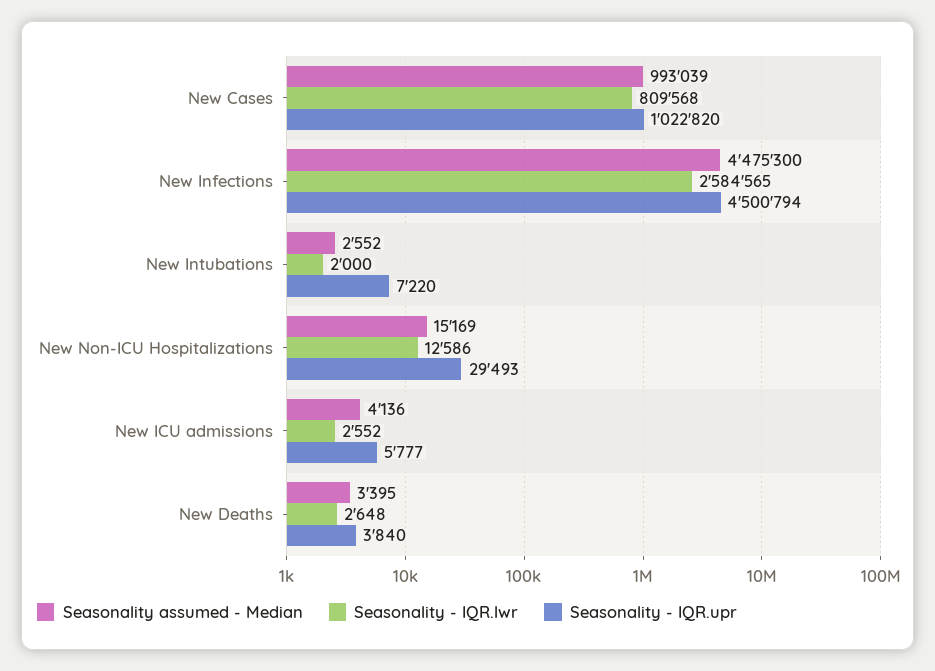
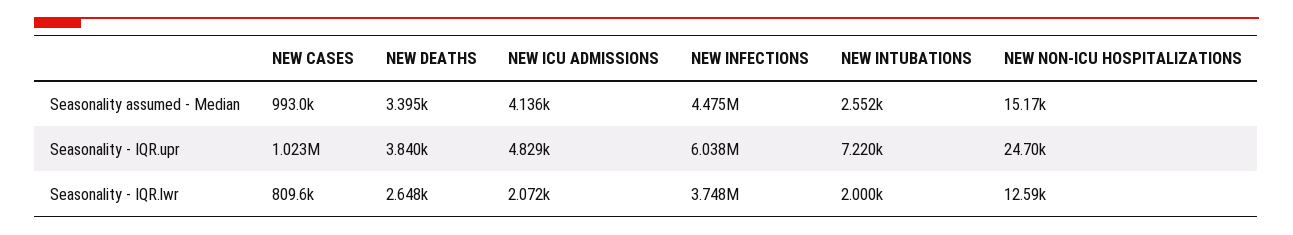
Seasonality - IQR.lwr, New Infections: 2584565 -> 3748000
Seasonality - IQR.upr, New Infections: 4500794 -> 6038000
Seasonality - IQR.upr, New Non-ICU Hospitalizations: 29493 -> 24700
Seasonality - IQR.lwr, New ICU admissions: 2552 -> 2072
Seasonality - IQR.upr, New ICU admissions: 5777 -> 4829

